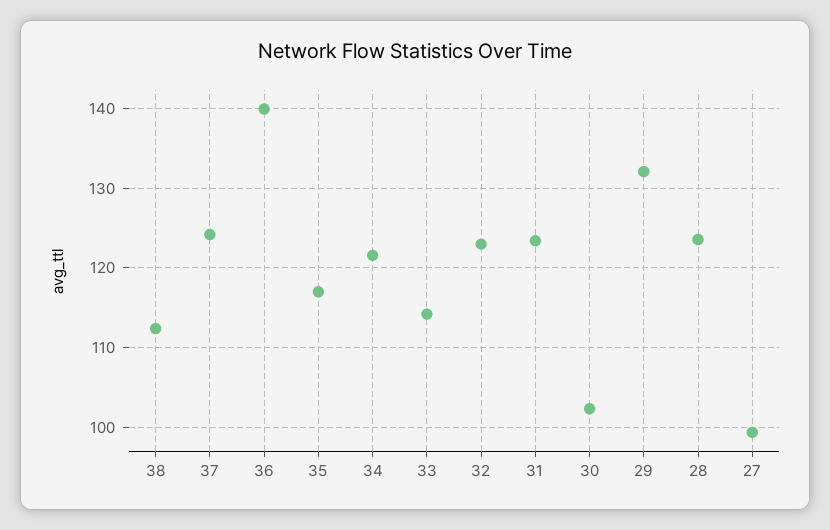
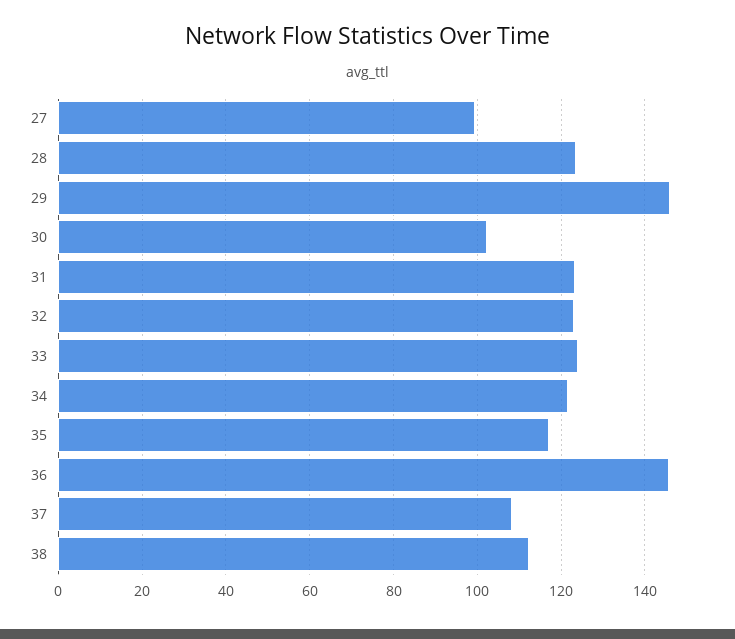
37: 124 -> 108
36: 140 -> 146
33: 114 -> 124
29: 132 -> 146

